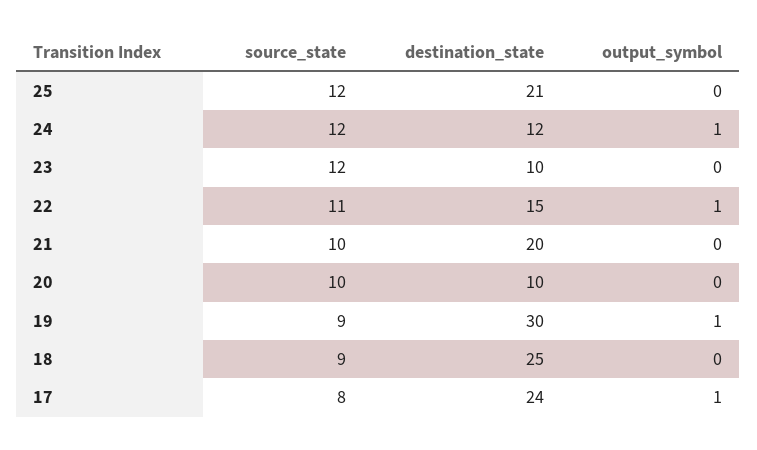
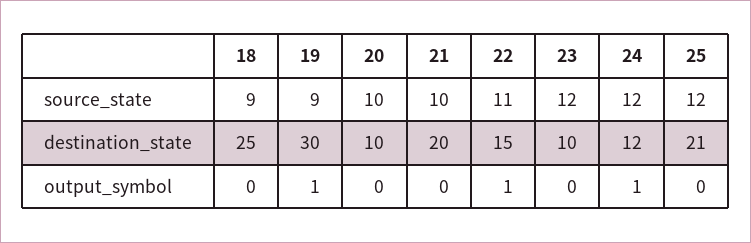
source_state, 17: 8 -> none
destination_state, 17: 24 -> none
output_symbol, 17: 1 -> none

